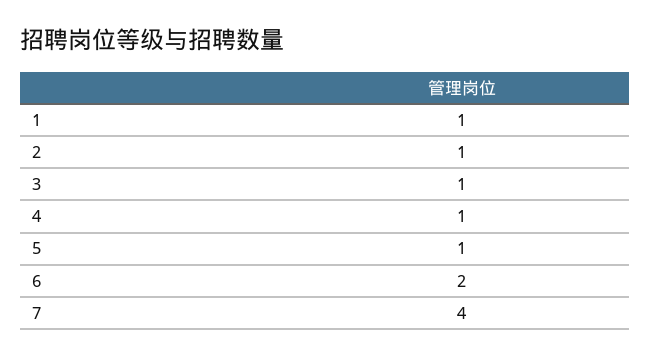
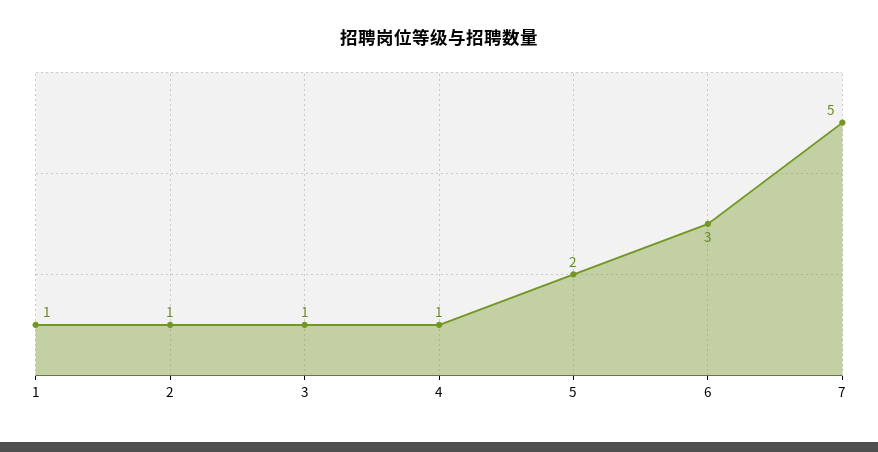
5: 1 -> 2
6: 2 -> 3
7: 4 -> 5

